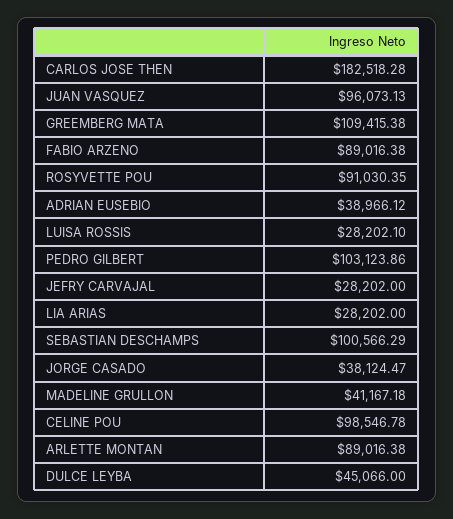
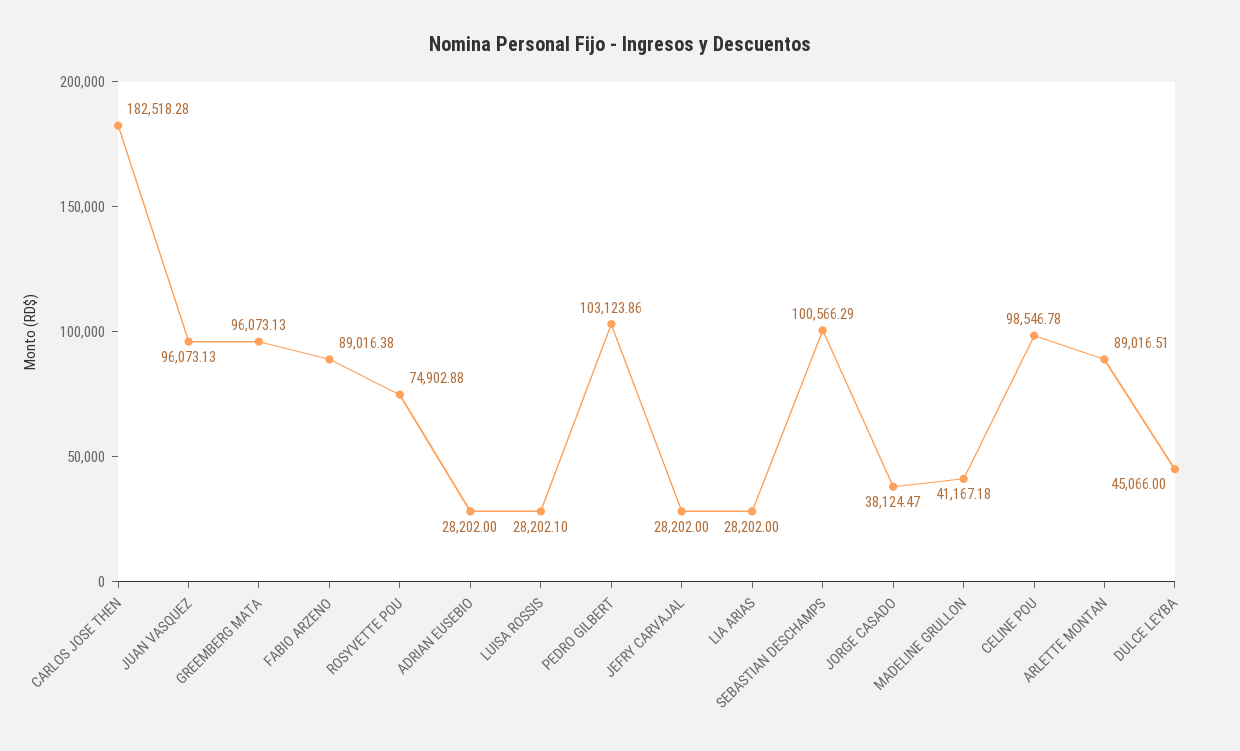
GREEMBERG MATA: 109415.38 -> 96073.13
ROSYVETTE POU: 91030.35 -> 74902.88
ADRIAN EUSEBIO: 38966.12 -> 28202
ARLETTE MONTAN: 89016.38 -> 89016.51

